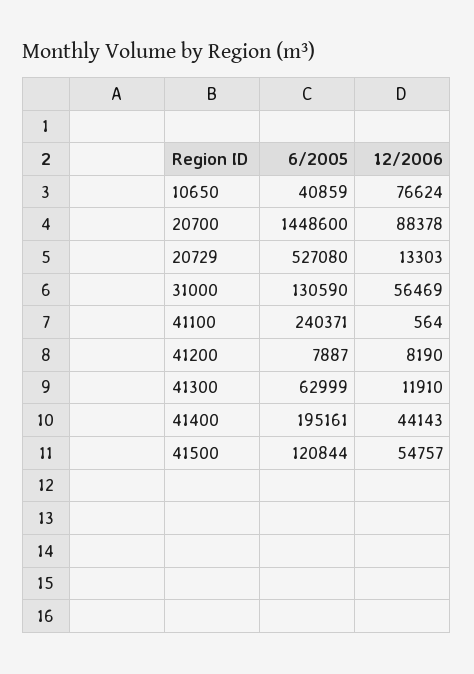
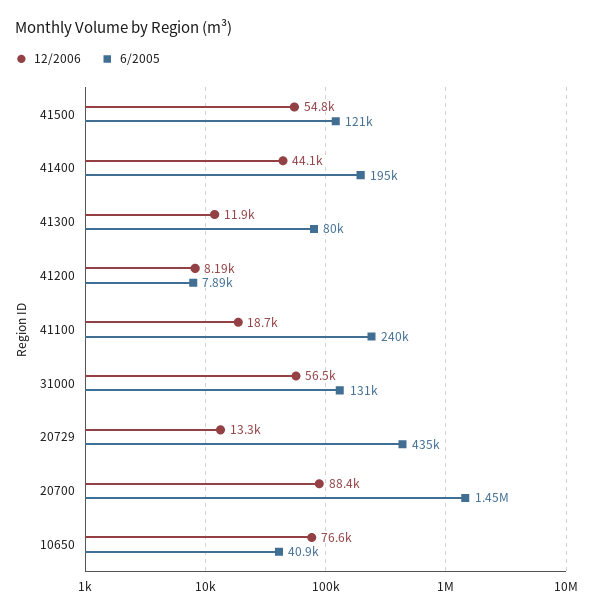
6/2005, 20729: 527080 -> 435000
12/2006, 41100: 564 -> 18700
6/2005, 41300: 62999 -> 80000

